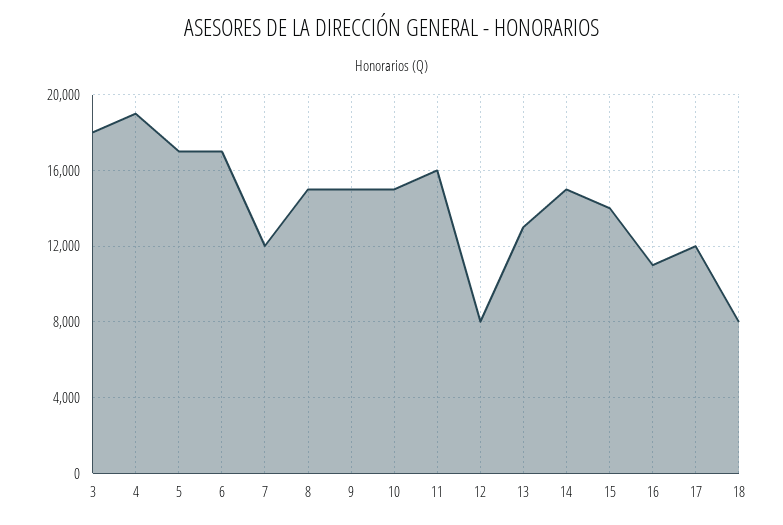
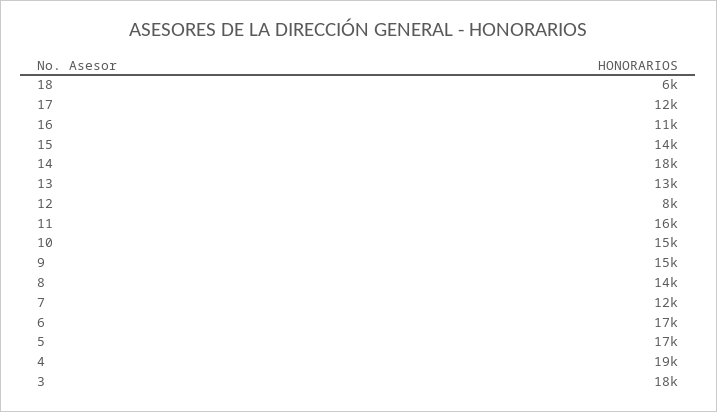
8: 15000 -> 14000
14: 15000 -> 18000
18: 8000 -> 6000

